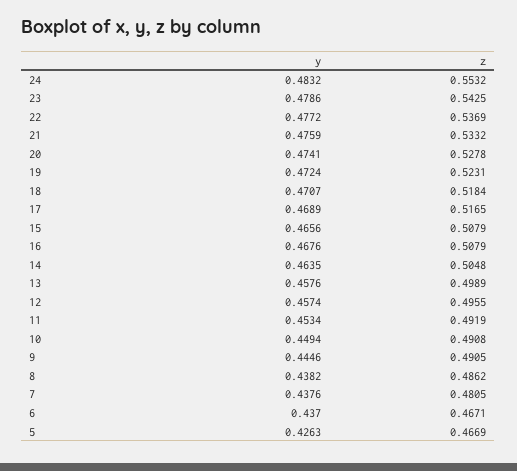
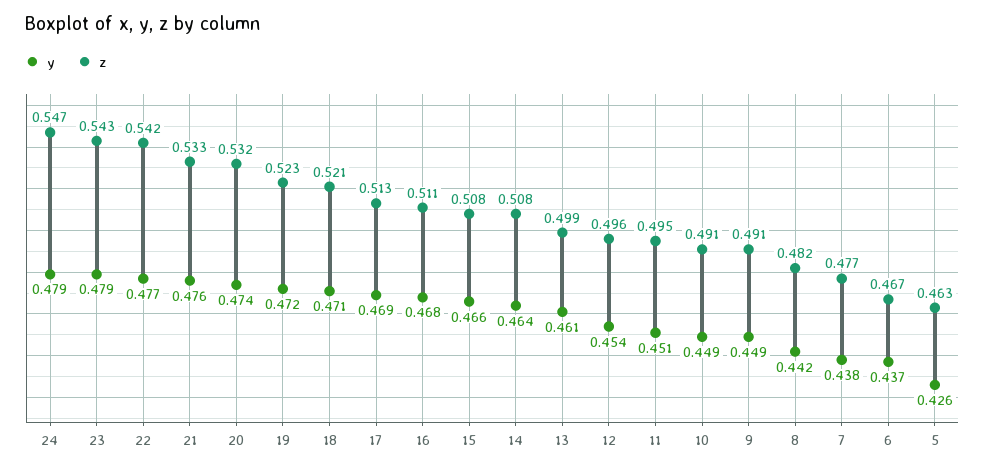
y, 24: 0.4832 -> 0.479
z, 24: 0.5532 -> 0.547
z, 22: 0.5369 -> 0.542
z, 20: 0.5278 -> 0.532
z, 18: 0.5184 -> 0.521
z, 17: 0.5165 -> 0.513
z, 16: 0.5079 -> 0.511
z, 14: 0.5048 -> 0.508
y, 13: 0.4576 -> 0.461
y, 12: 0.4574 -> 0.454
y, 11: 0.4534 -> 0.451
z, 11: 0.4919 -> 0.495
y, 9: 0.4446 -> 0.449
y, 8: 0.4382 -> 0.442
z, 8: 0.4862 -> 0.482
z, 7: 0.4805 -> 0.477
z, 5: 0.4669 -> 0.463

